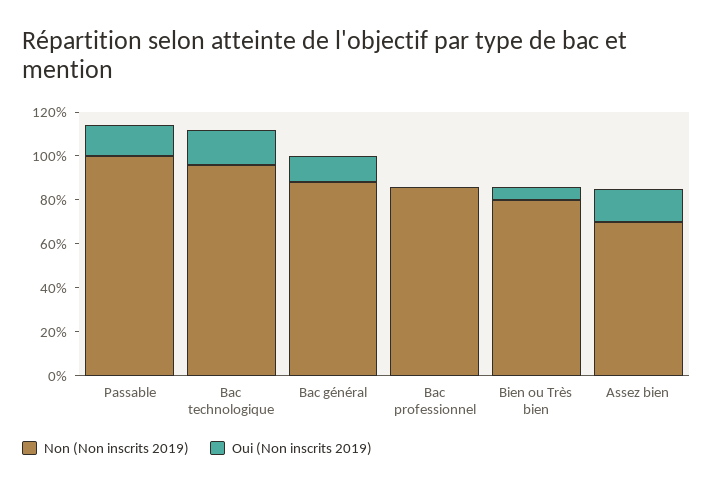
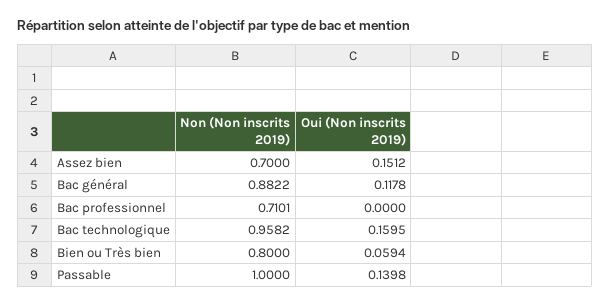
Non (Non inscrits 2019), Bac professionnel: 0.85 -> 0.7101

